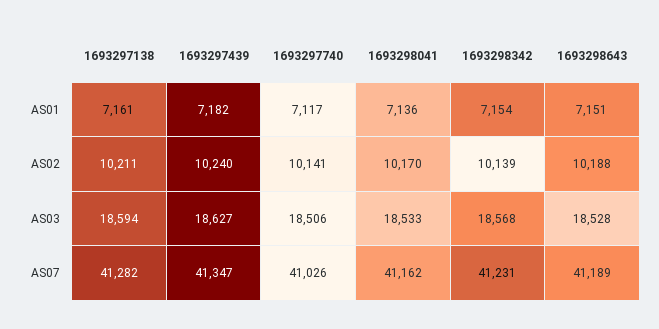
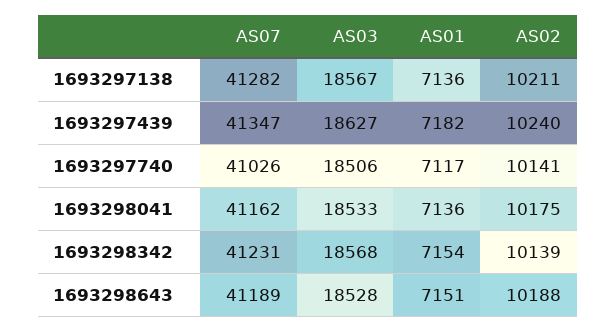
1693297138, AS01: 7161 -> 7136
1693298041, AS02: 10170 -> 10175
1693297138, AS03: 18594 -> 18567

